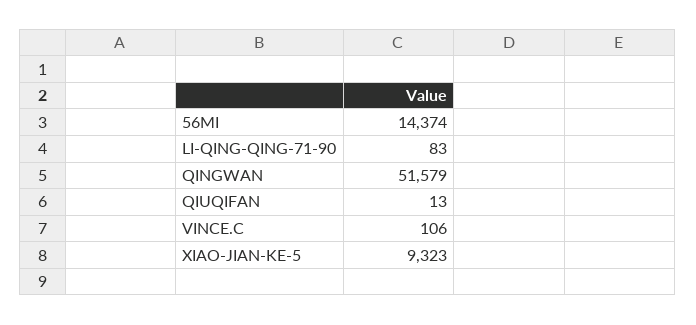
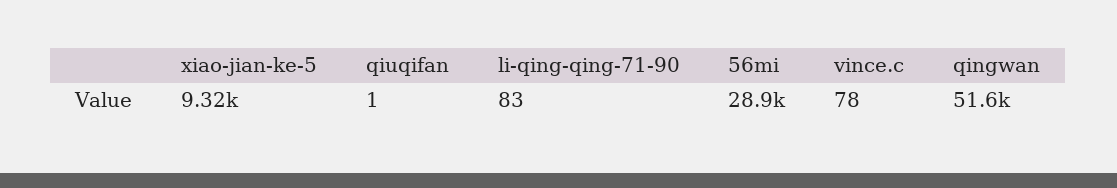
56MI: 14374 -> 28900
QIUQIFAN: 13 -> 1
VINCE.C: 106 -> 78

